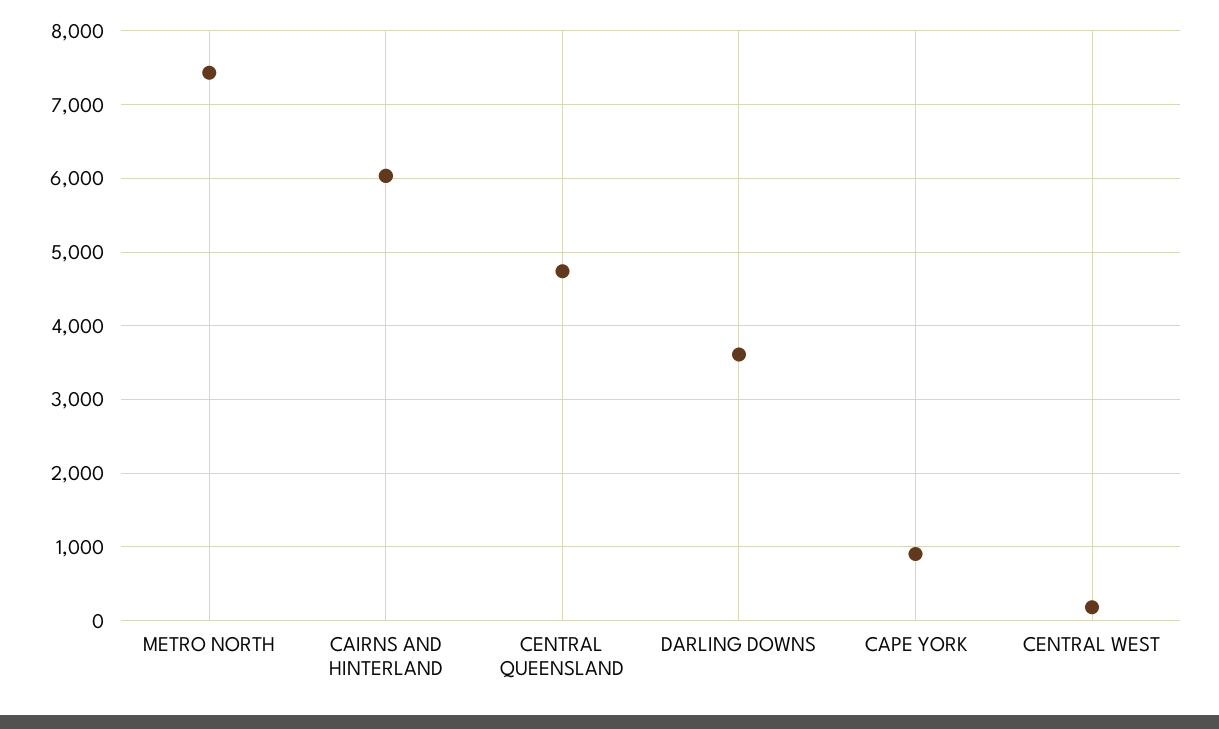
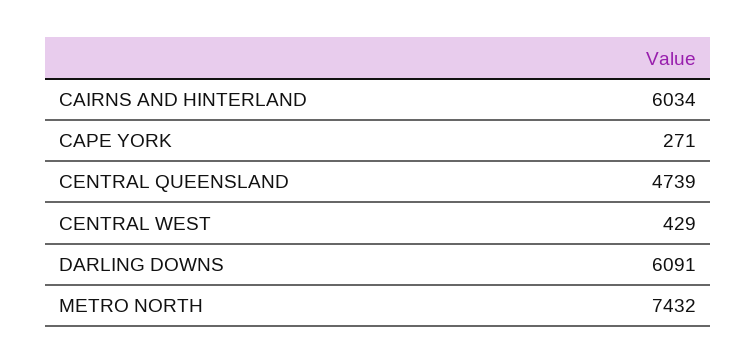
DARLING DOWNS: 3600 -> 6091
CAPE YORK: 900 -> 271
CENTRAL WEST: 200 -> 429

